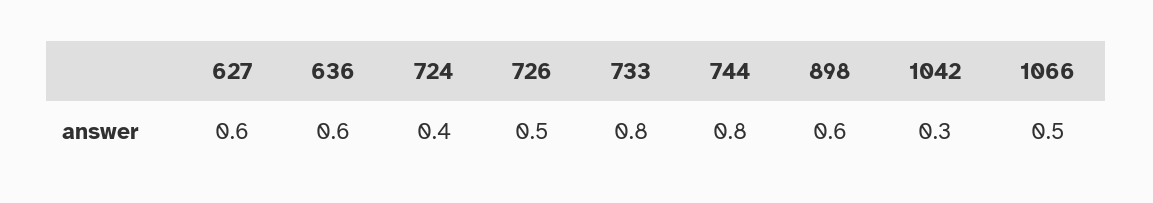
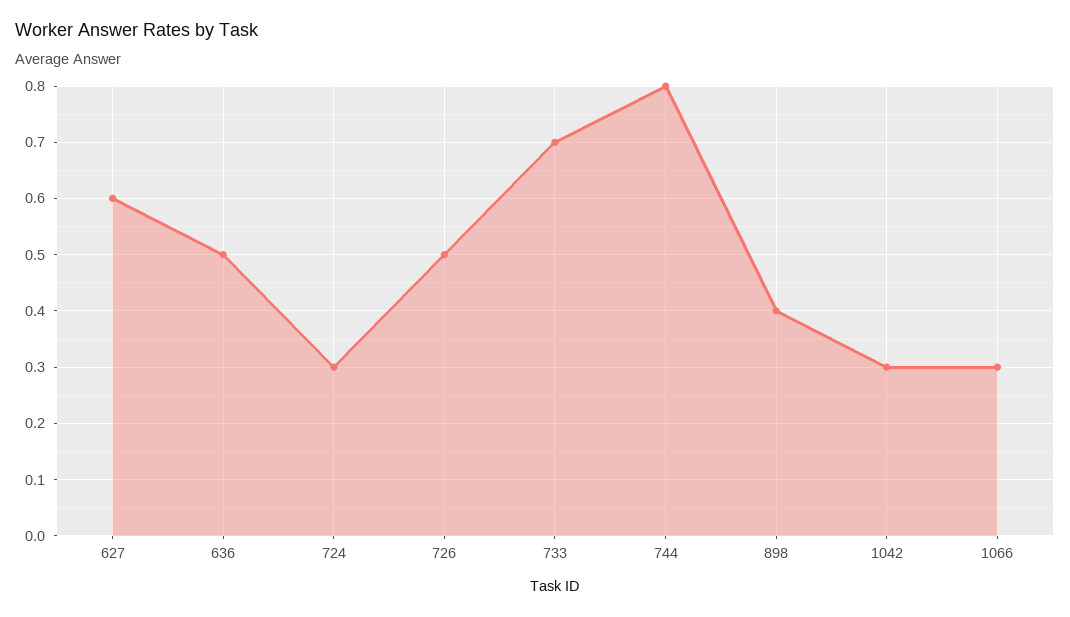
636: 0.6 -> 0.5
724: 0.4 -> 0.3
733: 0.8 -> 0.7
898: 0.6 -> 0.4
1066: 0.5 -> 0.3

